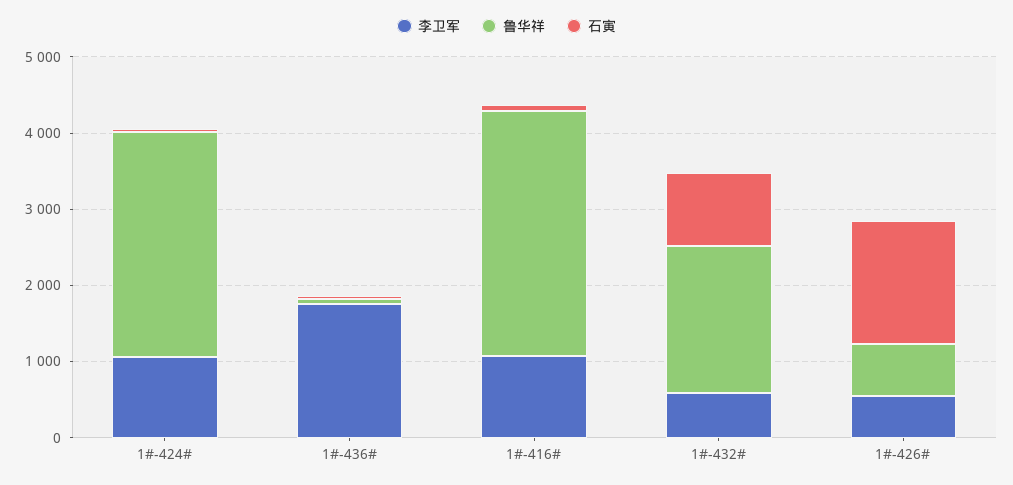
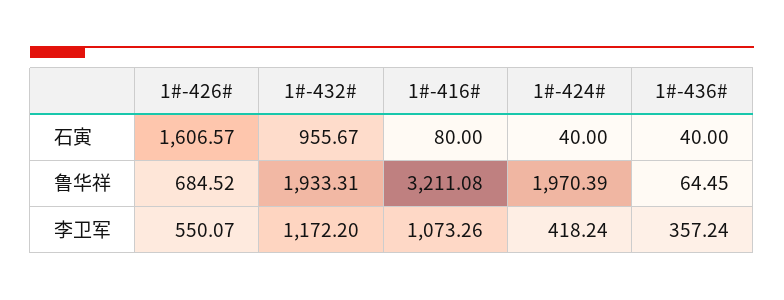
李卫军, 1#-424#: 1000 -> 418.24
鲁华祥, 1#-424#: 3000 -> 1970.39
李卫军, 1#-436#: 1800 -> 357.24
李卫军, 1#-432#: 600 -> 1172.2

